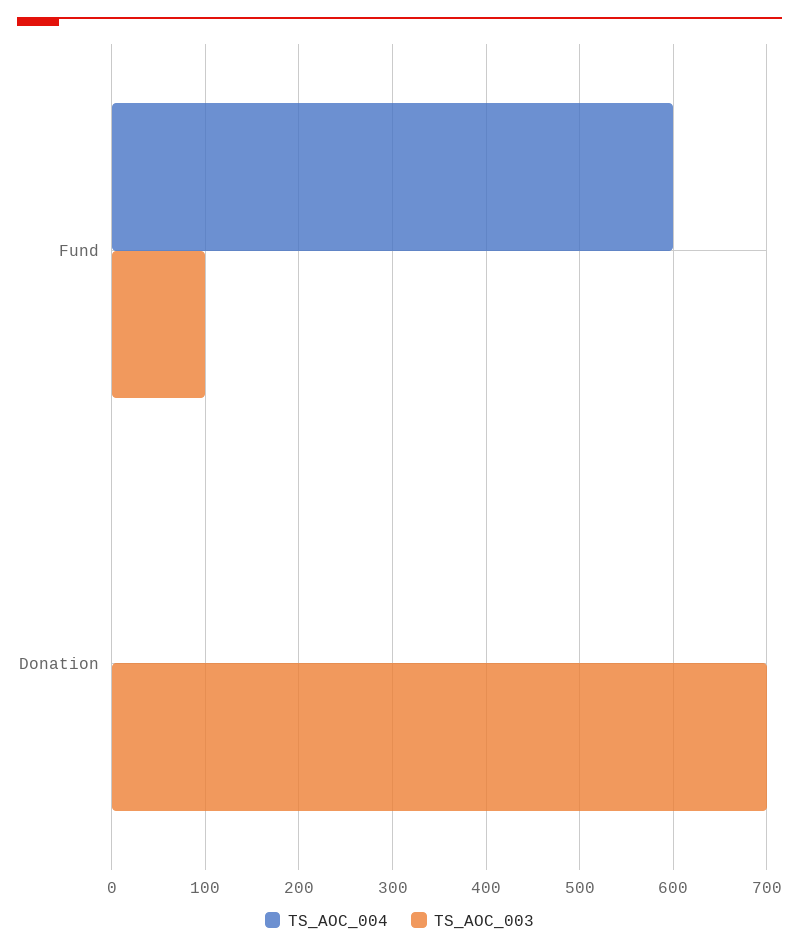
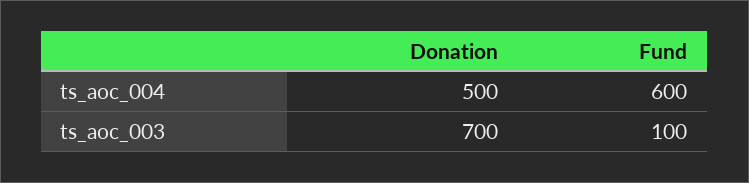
TS_AOC_004, Donation: 0 -> 500

